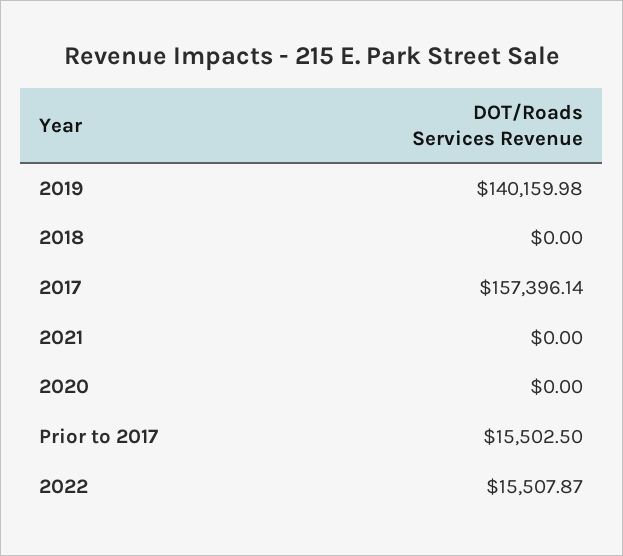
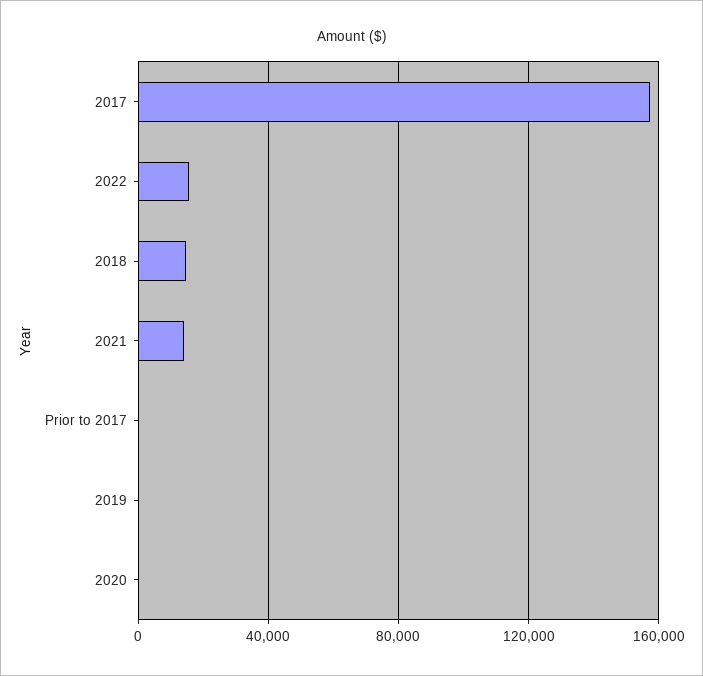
2019: 140159.98 -> 0
2018: 0 -> 15000
2021: 0 -> 15000
Prior to 2017: 15502.5 -> 0

